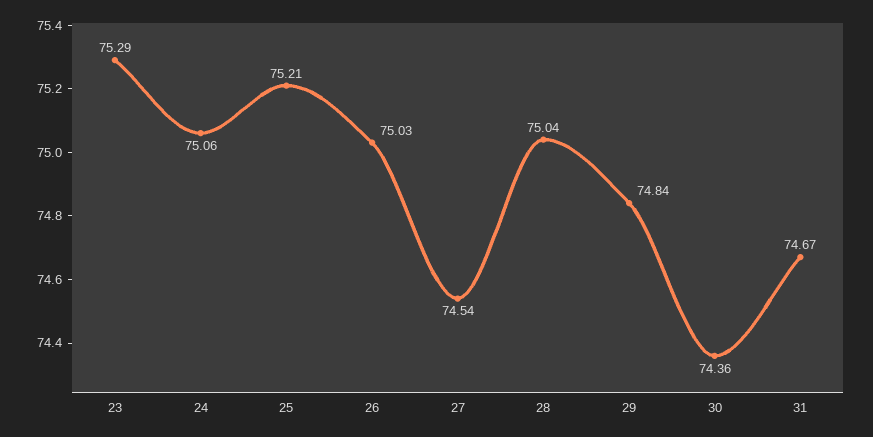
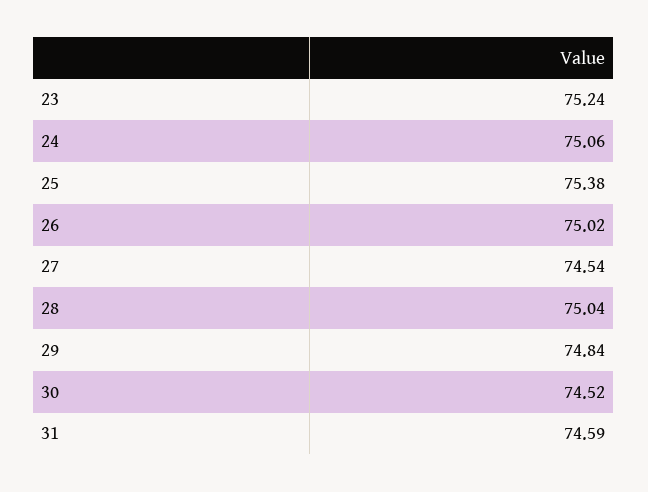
23: 75.29 -> 75.24
25: 75.21 -> 75.38
26: 75.03 -> 75.02
30: 74.36 -> 74.52
31: 74.67 -> 74.59

